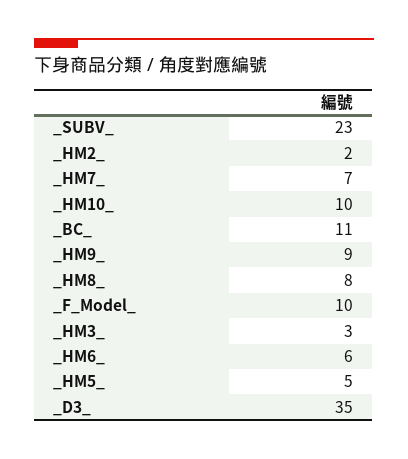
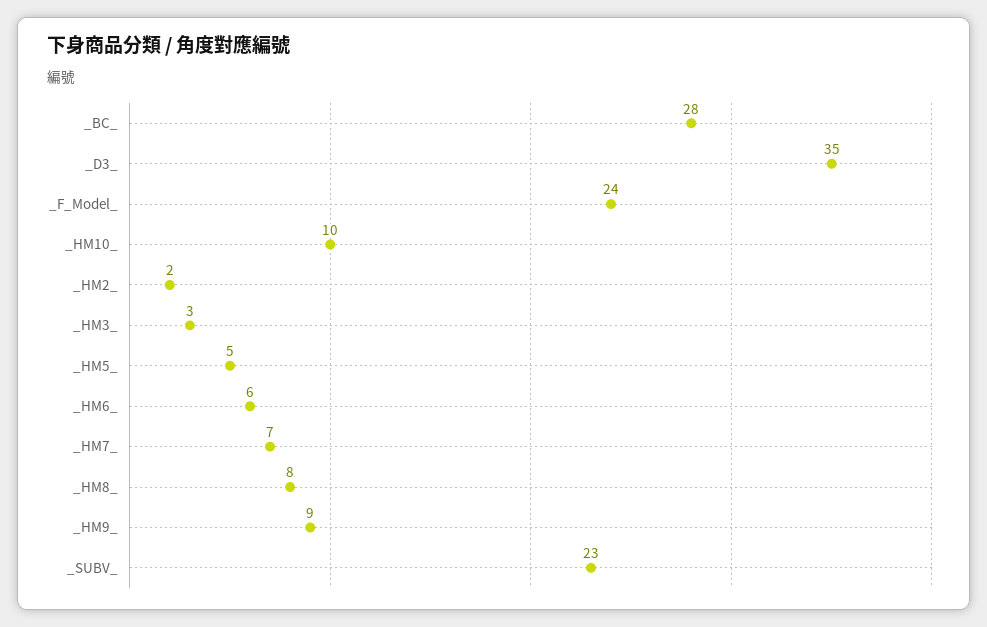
_BC_: 11 -> 28
_F_Model_: 10 -> 24

